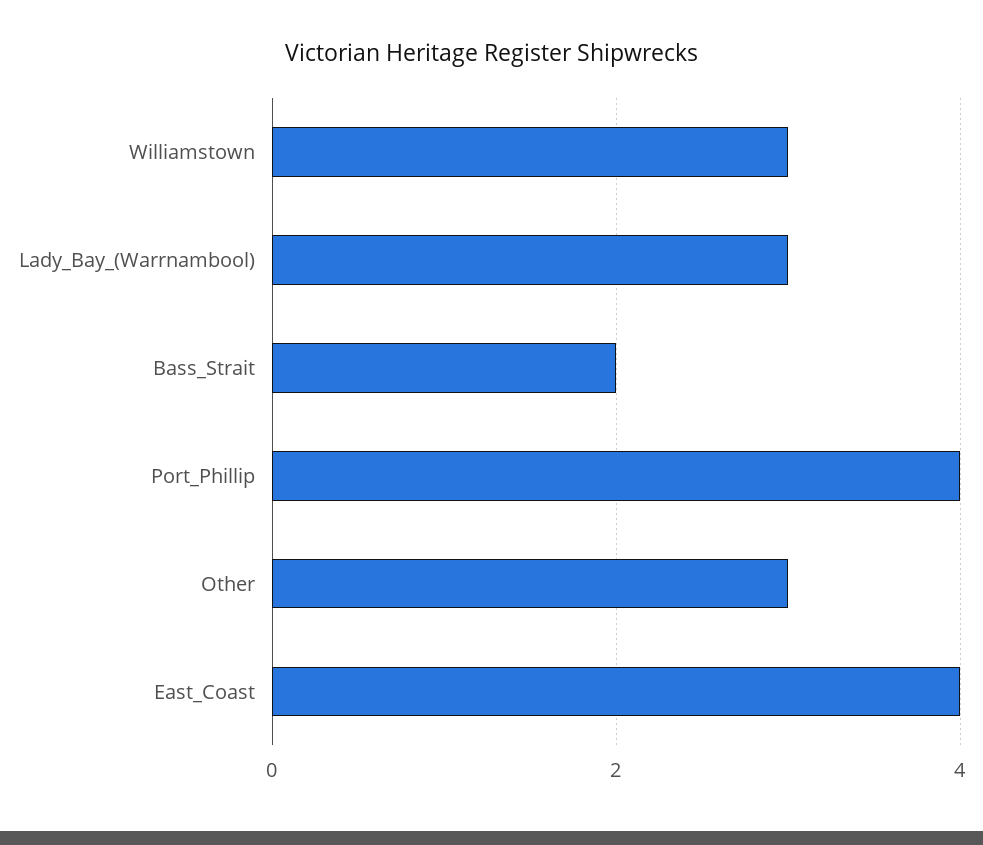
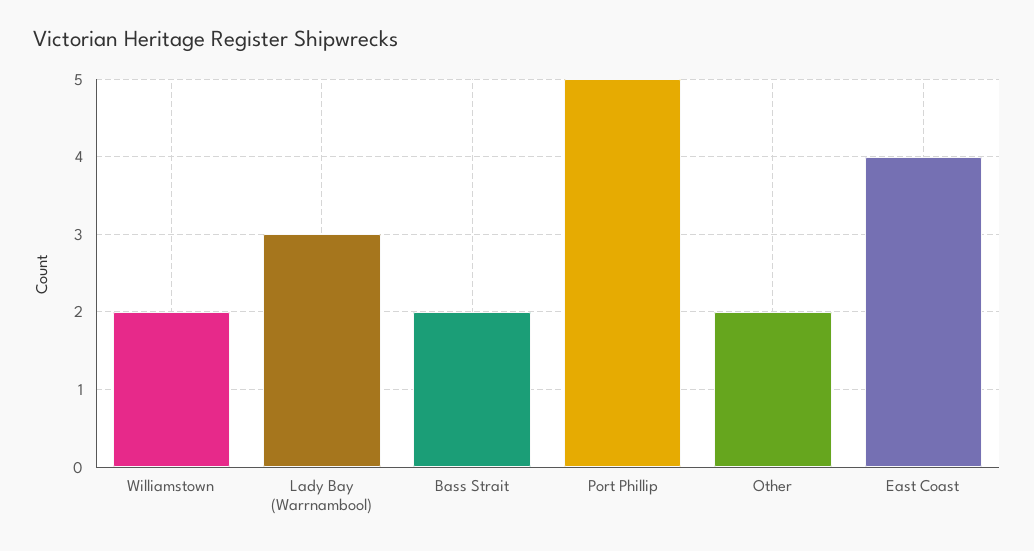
Williamstown: 3 -> 2
Port_Phillip: 4 -> 5
Other: 3 -> 2

